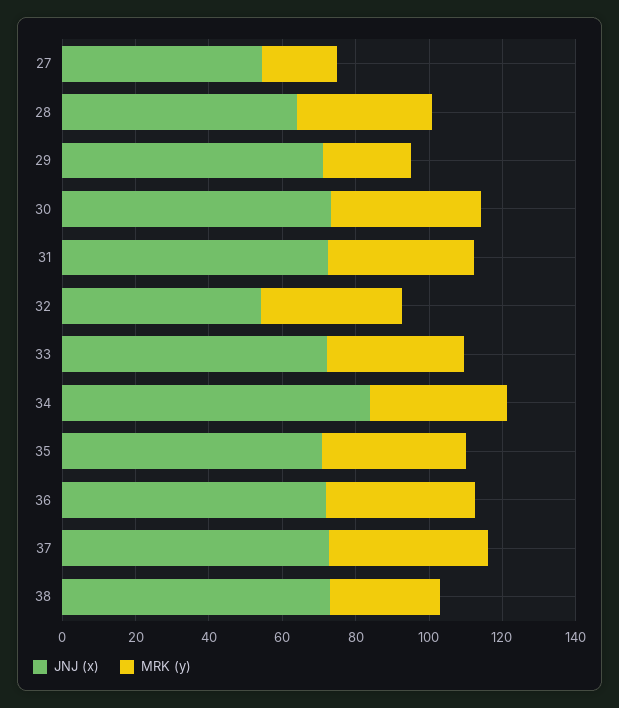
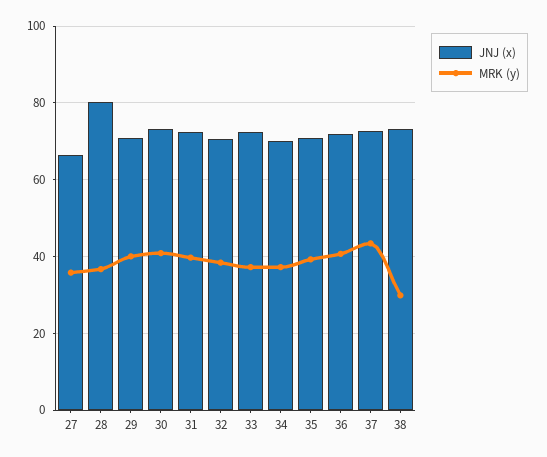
JNJ (x), 27: 55 -> 66
MRK (y), 27: 20 -> 36
JNJ (x), 28: 65 -> 80
MRK (y), 29: 25 -> 40
JNJ (x), 32: 55 -> 70
JNJ (x), 34: 85 -> 70

